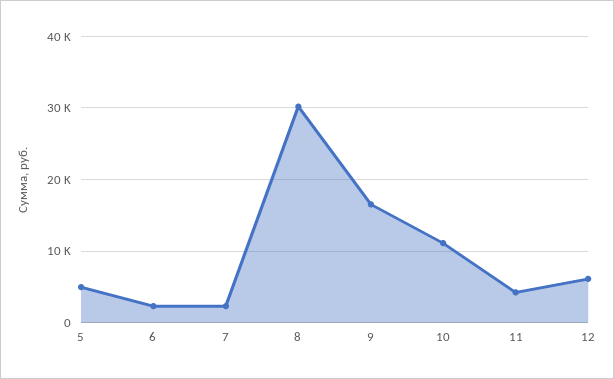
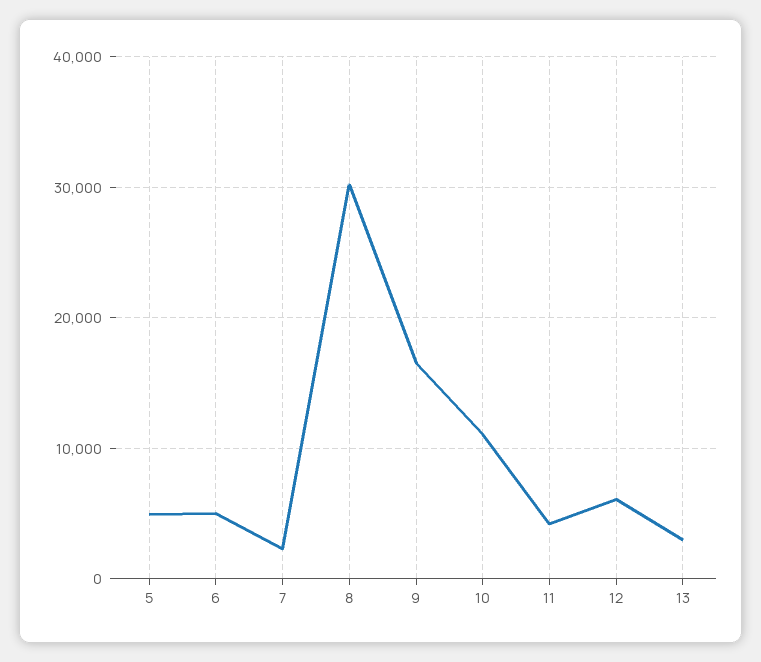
6: 2000 -> 5000
13: none -> 3000

